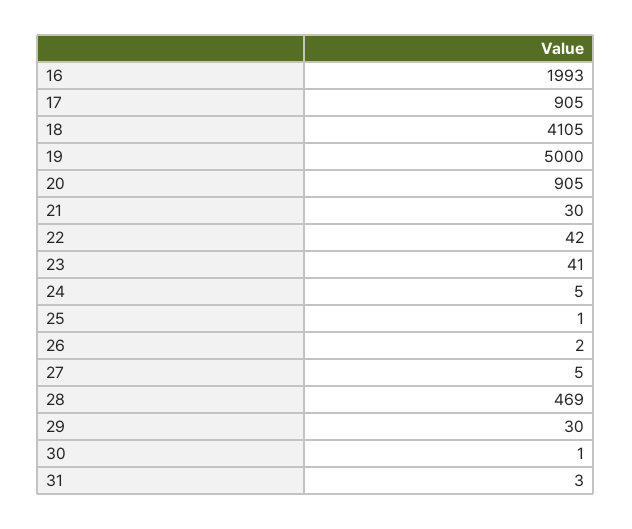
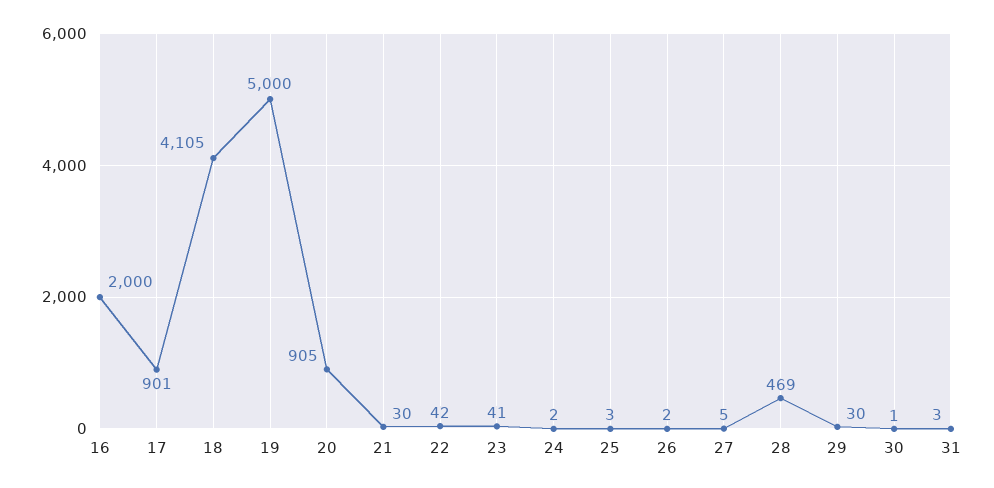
16: 1993 -> 2000
17: 905 -> 901
24: 5 -> 2
25: 1 -> 3

